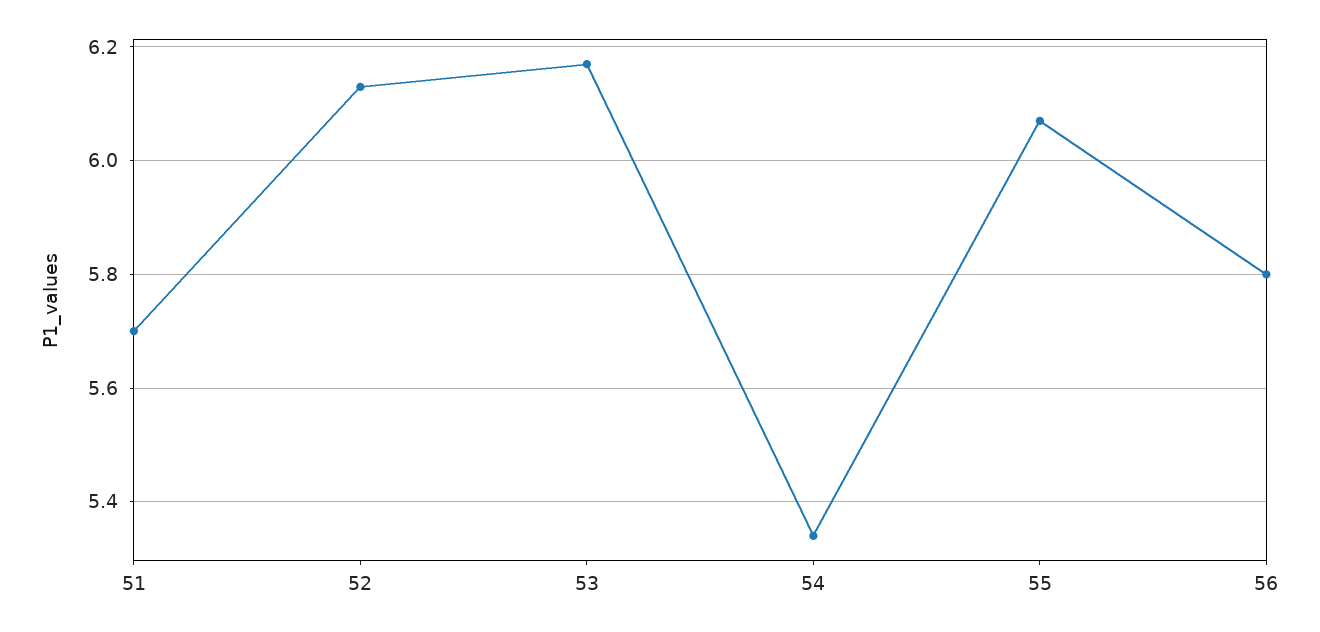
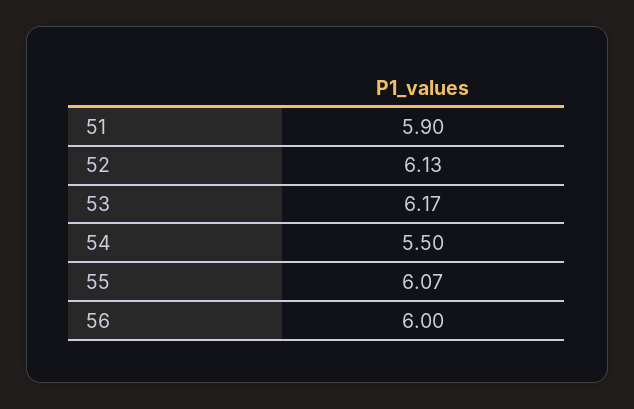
51: 5.7 -> 5.9
54: 5.35 -> 5.5
56: 5.8 -> 6

